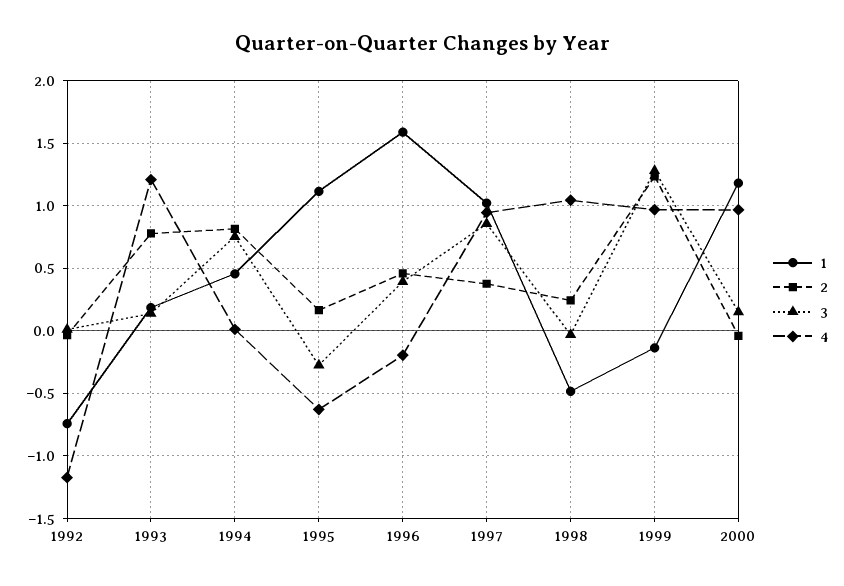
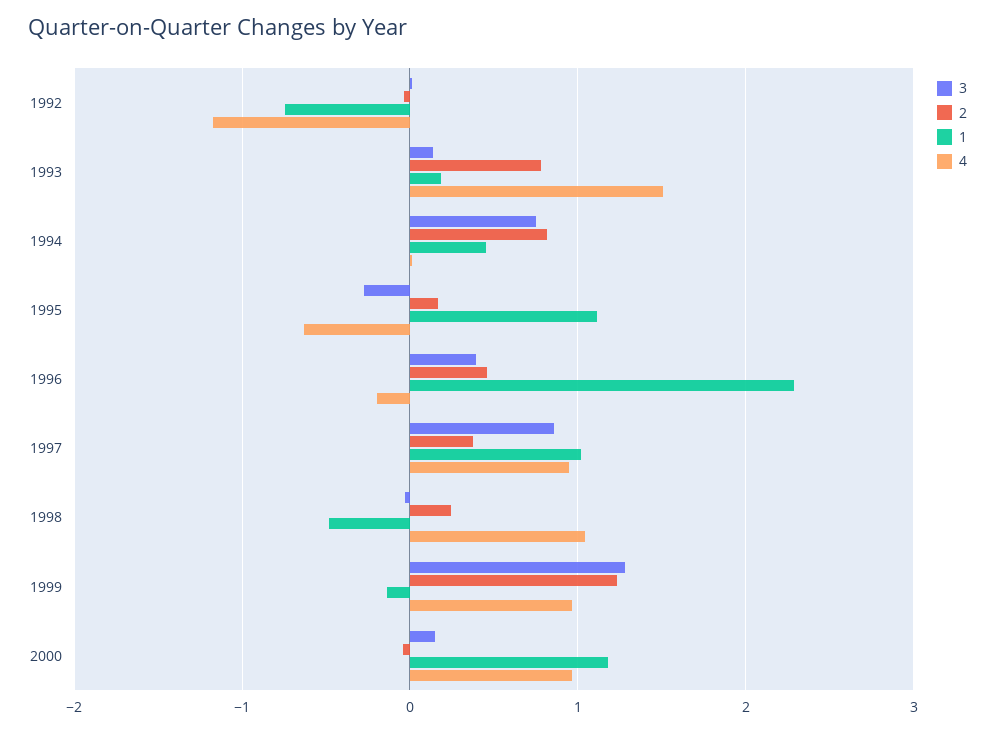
4, 1993: 1.2 -> 1.5
1, 1996: 1.6 -> 2.3

